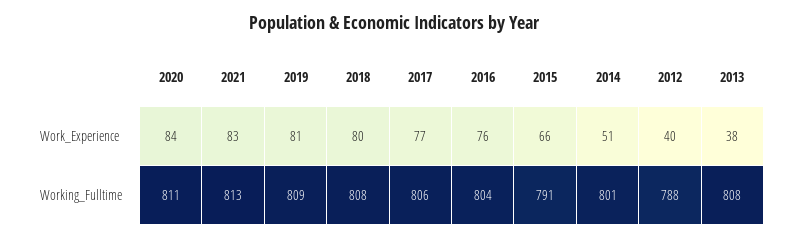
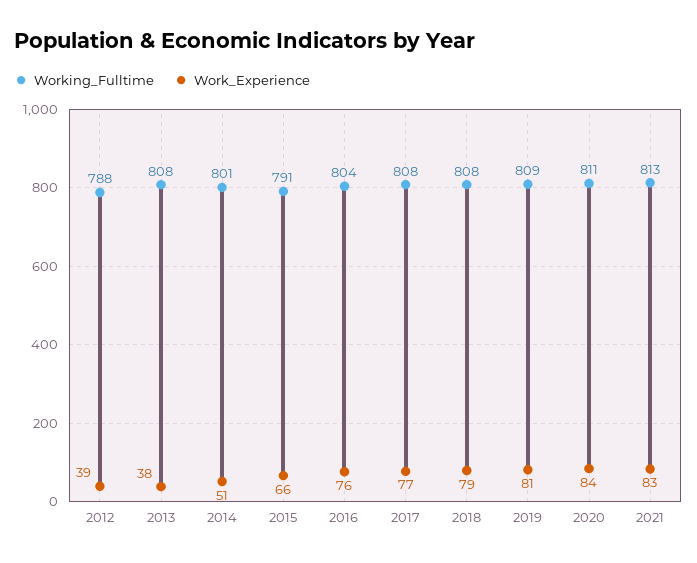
Work_Experience, 2018: 80 -> 79
Work_Experience, 2012: 40 -> 39
Working_Fulltime, 2017: 806 -> 808

